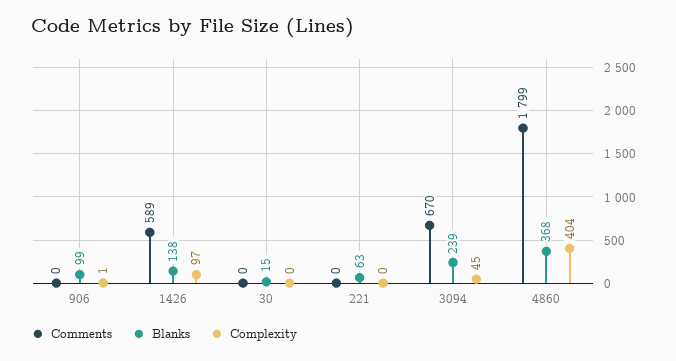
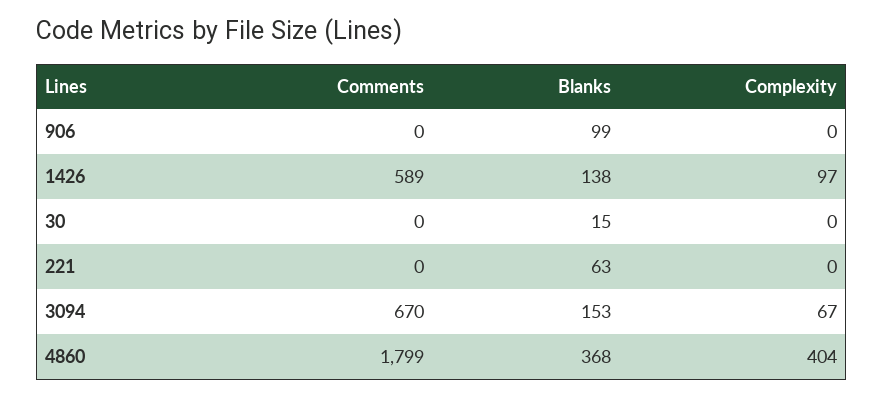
Complexity, 906: 1 -> 0
Blanks, 3094: 239 -> 153
Complexity, 3094: 45 -> 67

